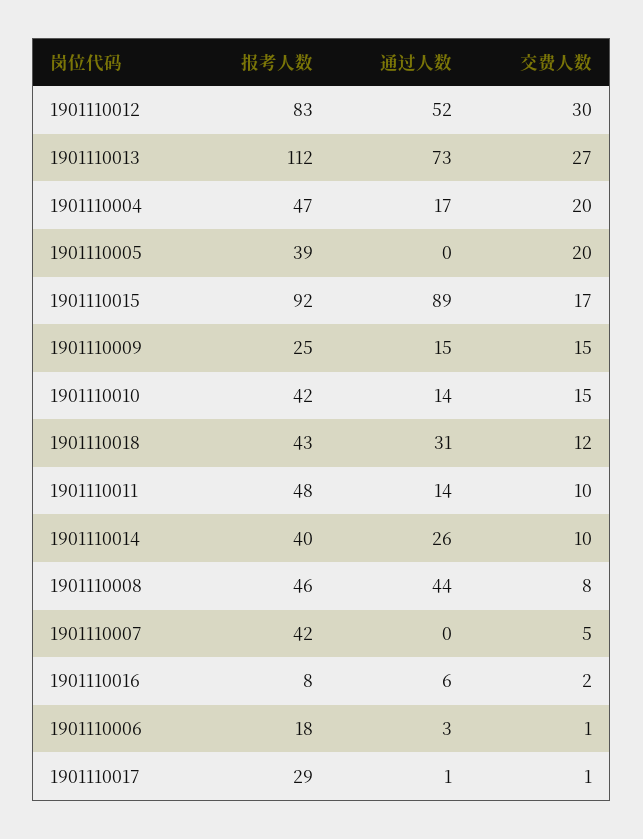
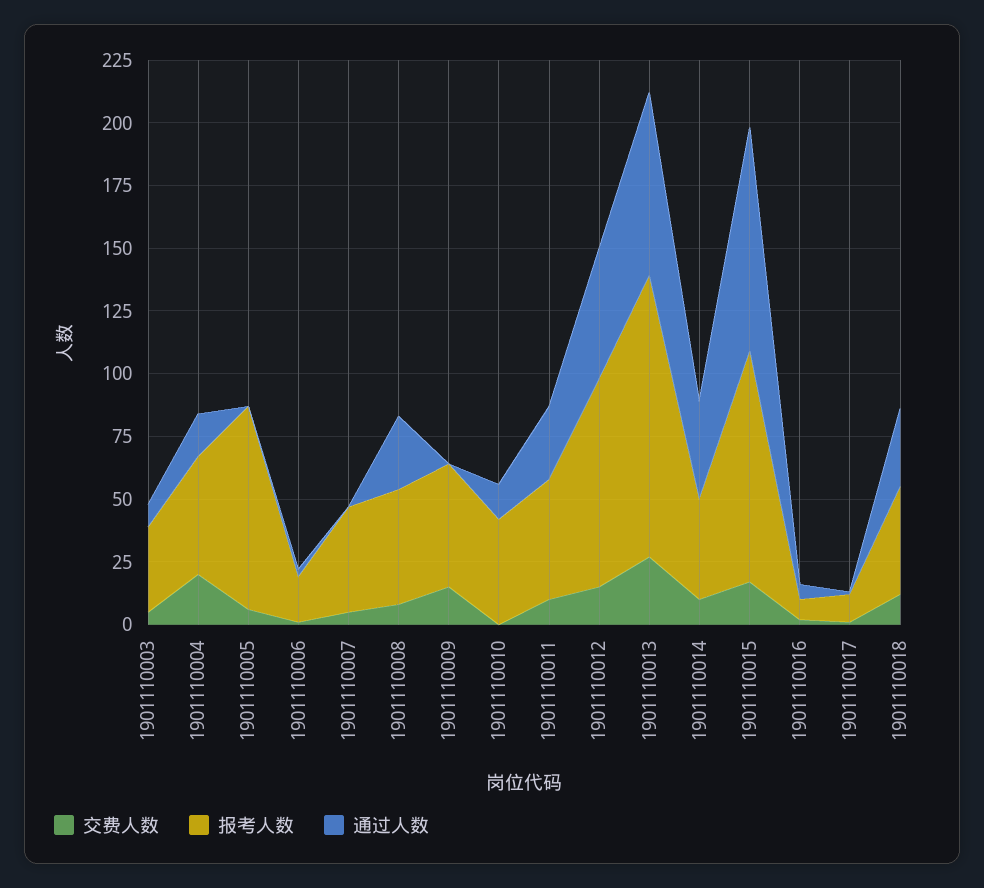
交费人数, 1901110012: 30 -> 15
报考人数, 1901110005: 39 -> 80
交费人数, 1901110005: 20 -> 5
报考人数, 1901110009: 25 -> 50
通过人数, 1901110009: 15 -> 0
交费人数, 1901110010: 15 -> 0
通过人数, 1901110011: 14 -> 30
通过人数, 1901110014: 26 -> 40
通过人数, 1901110008: 44 -> 30
报考人数, 1901110017: 29 -> 10
交费人数, 1901110003: none -> 5
报考人数, 1901110003: none -> 35
通过人数, 1901110003: none -> 10

